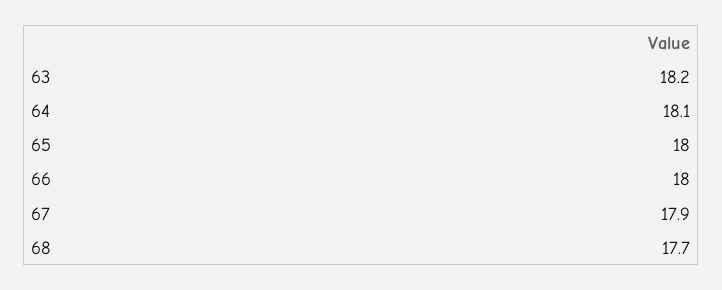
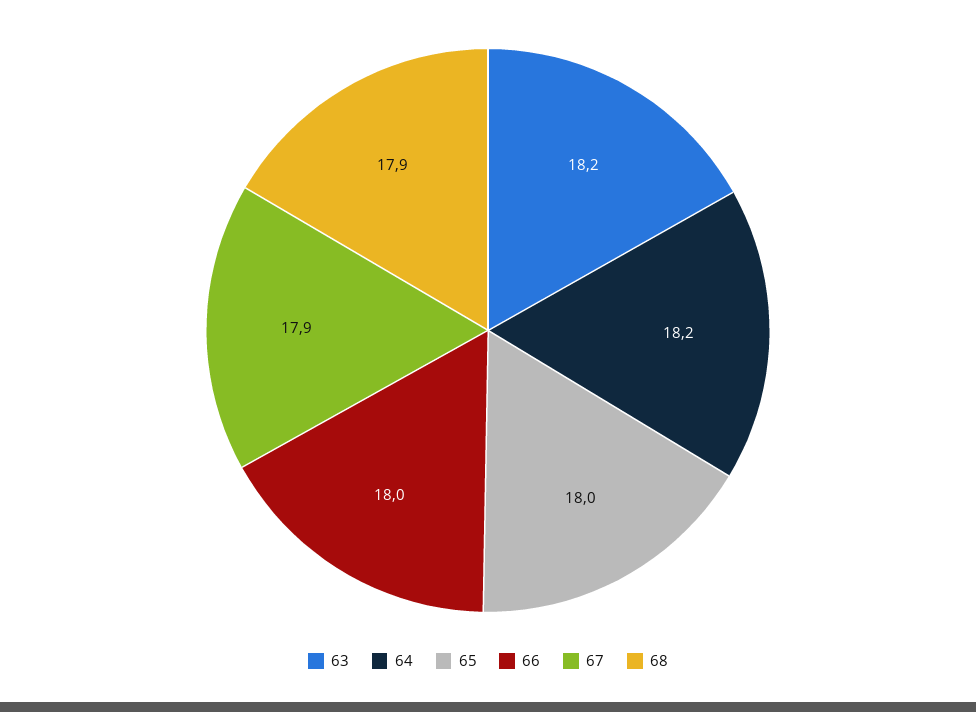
64: 18.1 -> 18.2
68: 17.7 -> 17.9

